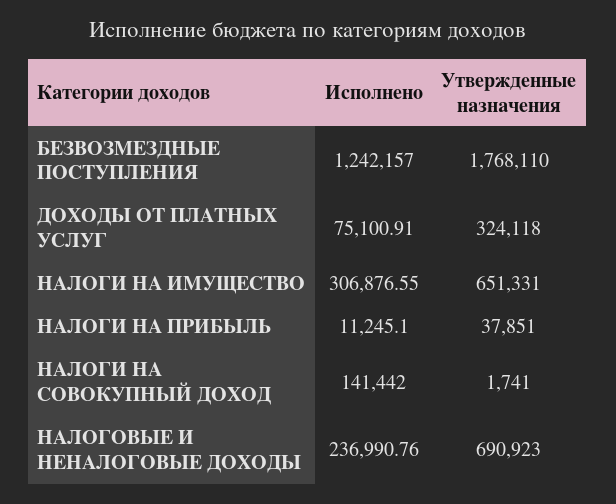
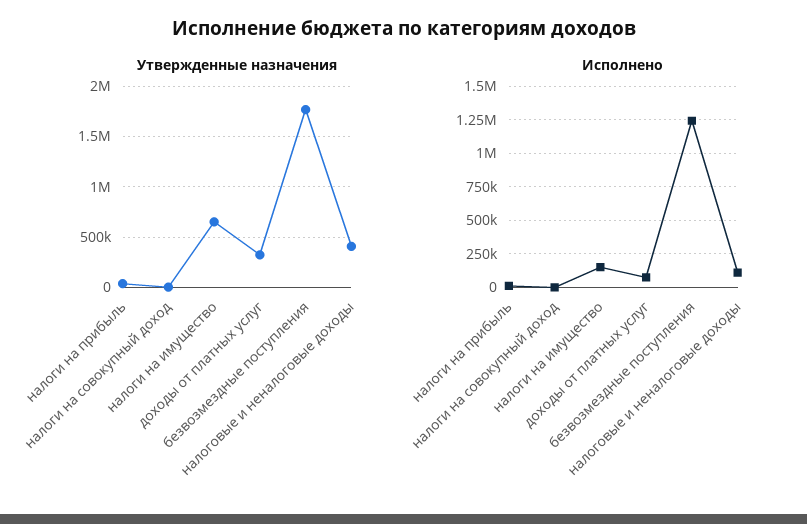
Исполнено, НАЛОГИ НА ИМУЩЕСТВО: 306876.55 -> 150000
Исполнено, НАЛОГИ НА СОВОКУПНЫЙ ДОХОД: 141442 -> 0
Исполнено, НАЛОГОВЫЕ И НЕНАЛОГОВЫЕ ДОХОДЫ: 236990.76 -> 100000
Утвержденные назначения, НАЛОГОВЫЕ И НЕНАЛОГОВЫЕ ДОХОДЫ: 690923 -> 400000

